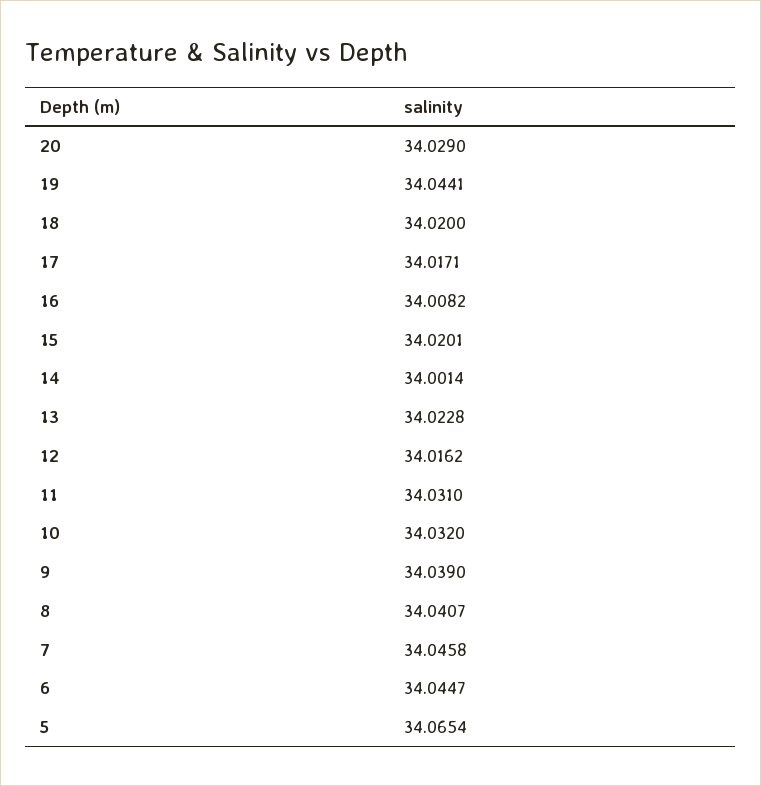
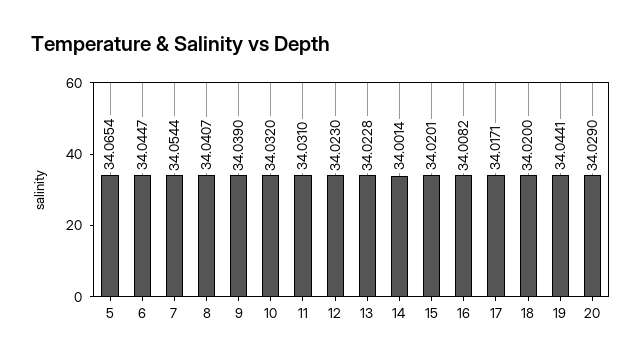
12: 34.0162 -> 34.023
7: 34.0458 -> 34.0544

